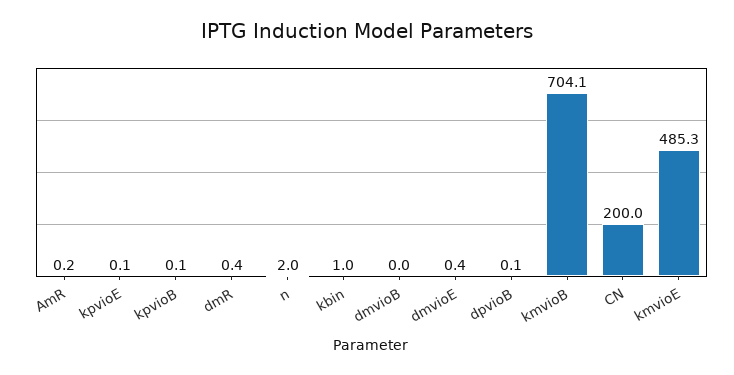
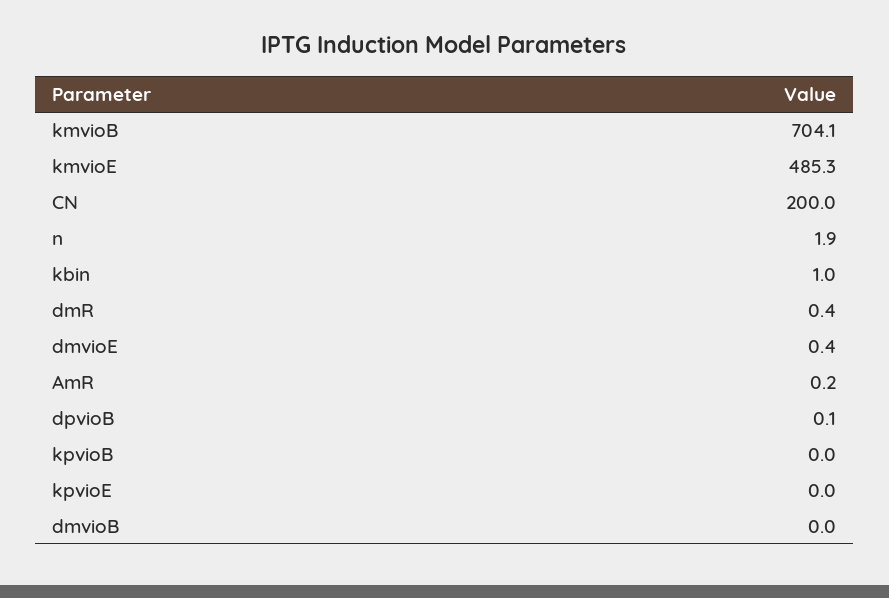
kpvioE: 0.1 -> 0
kpvioB: 0.1 -> 0
n: 2 -> 1.9

